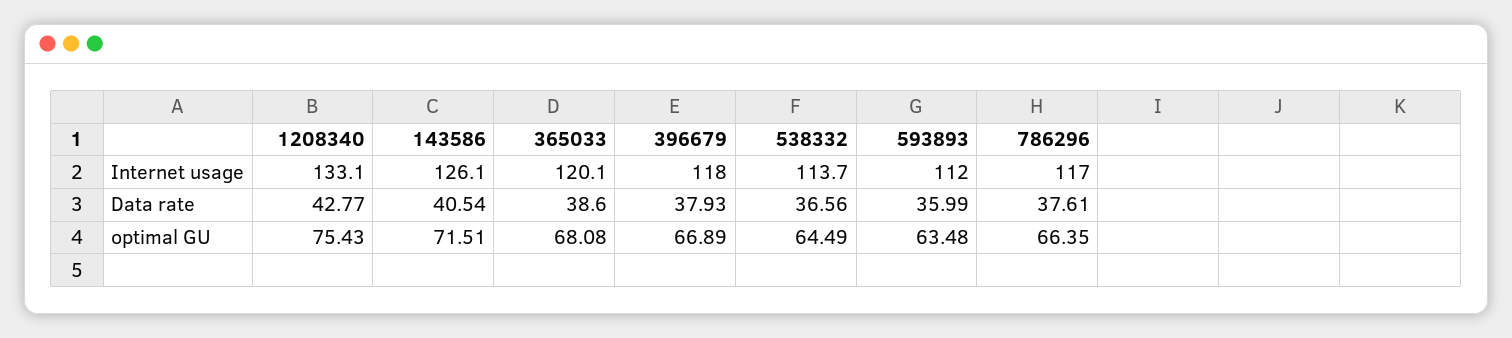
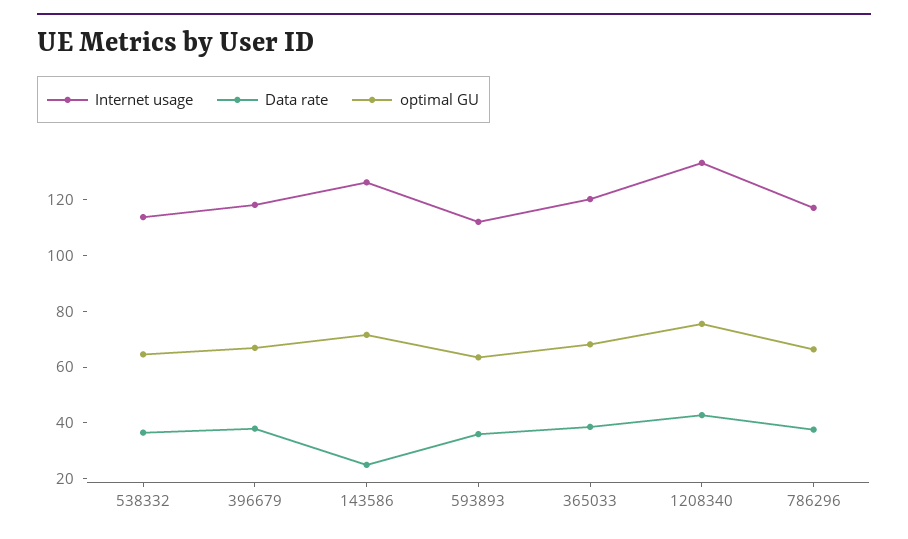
Data rate, 143586: 40.54 -> 25

